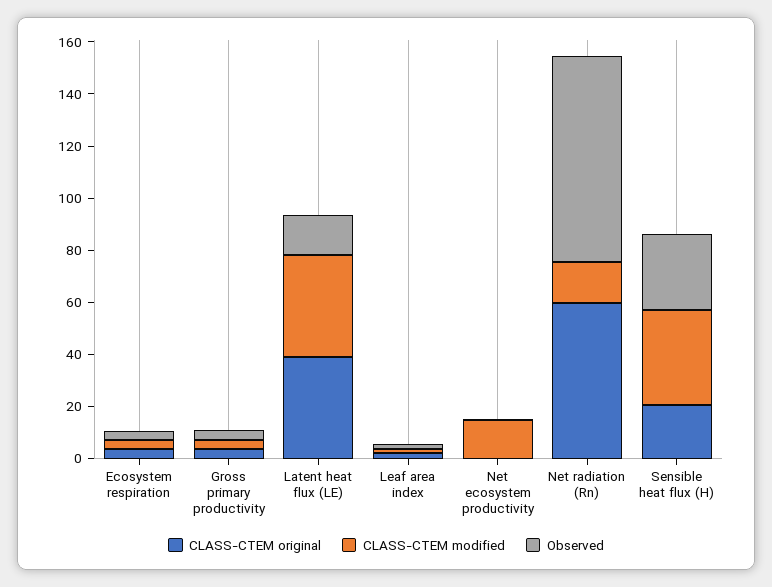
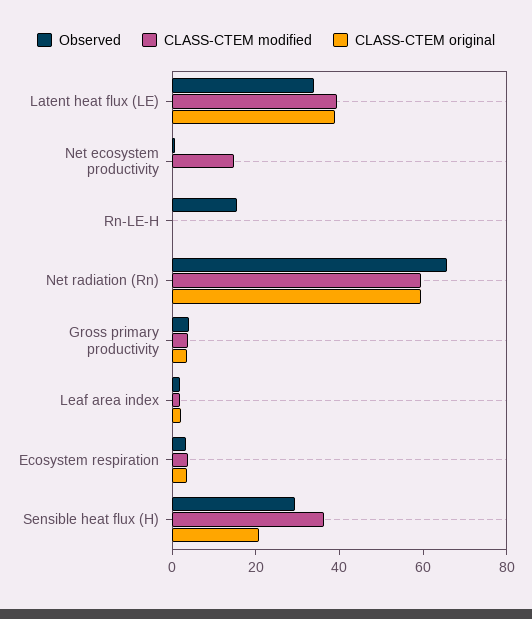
Observed, Latent heat flux (LE): 15 -> 35
CLASS-CTEM modified, Net radiation (Rn): 15 -> 60
Observed, Net radiation (Rn): 80 -> 65
Observed, Rn-LE-H: none -> 15
CLASS-CTEM modified, Rn-LE-H: none -> 0
CLASS-CTEM original, Rn-LE-H: none -> 0

